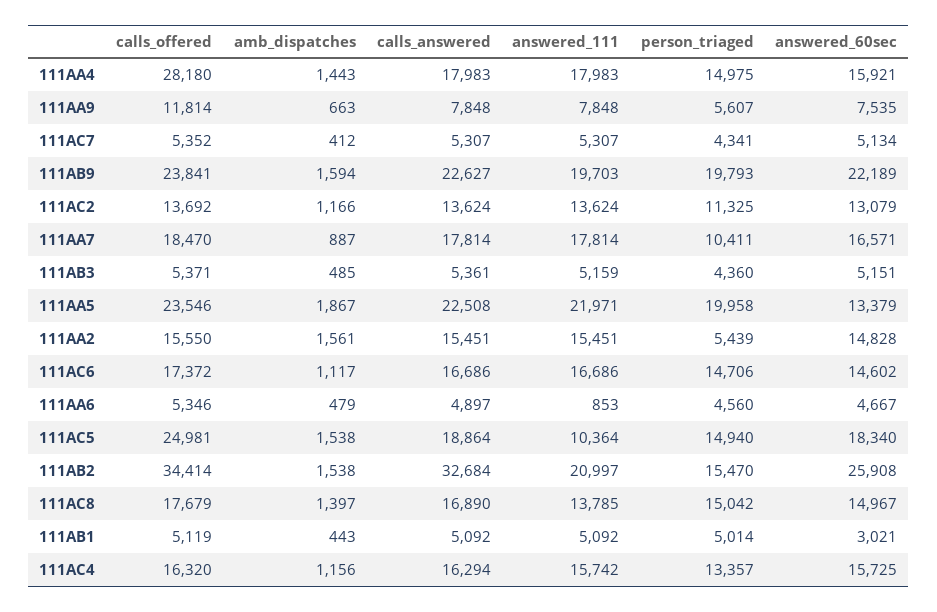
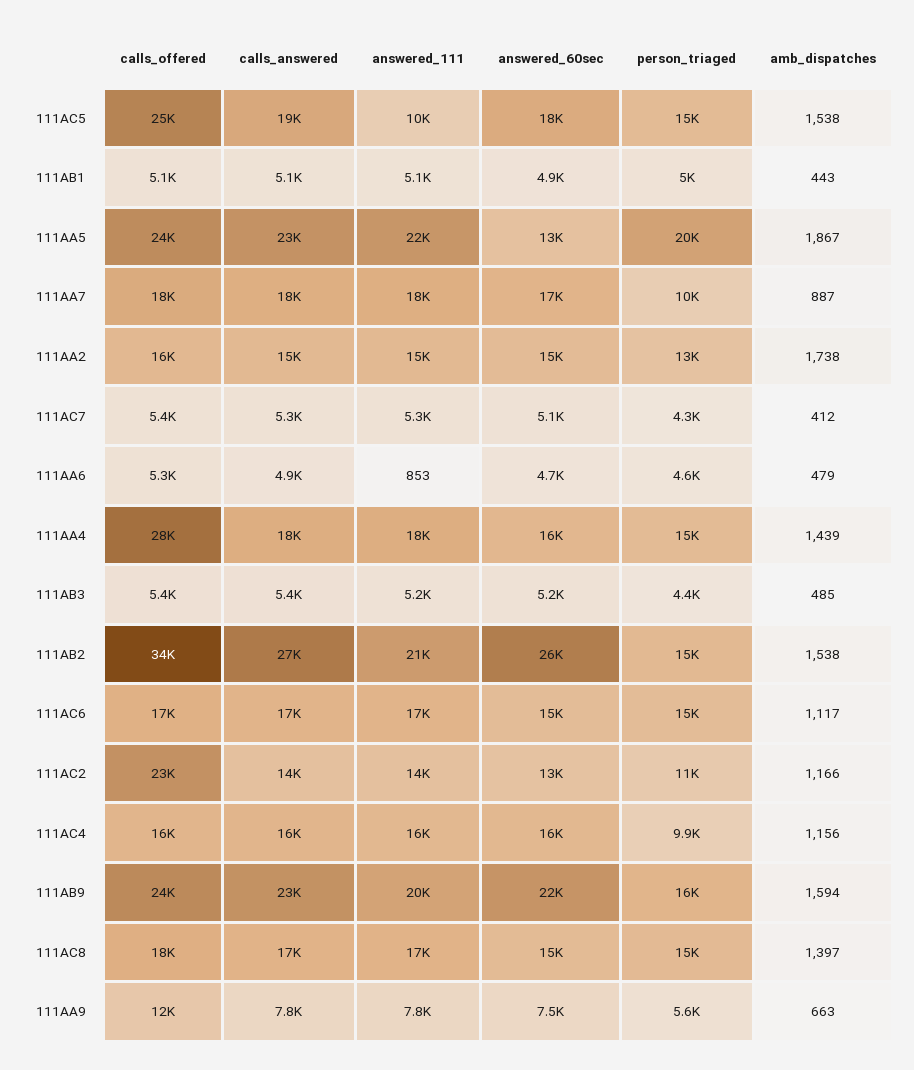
amb_dispatches, 111AA4: 1443 -> 1439
person_triaged, 111AB9: 19793 -> 16000
calls_offered, 111AC2: 13692 -> 23000
amb_dispatches, 111AA2: 1561 -> 1738
person_triaged, 111AA2: 5439 -> 13000
calls_answered, 111AB2: 32684 -> 27000
answered_111, 111AC8: 13785 -> 17000
answered_60sec, 111AB1: 3021 -> 4900
person_triaged, 111AC4: 13357 -> 9900

